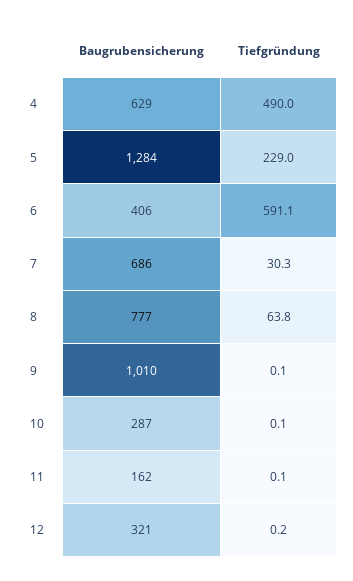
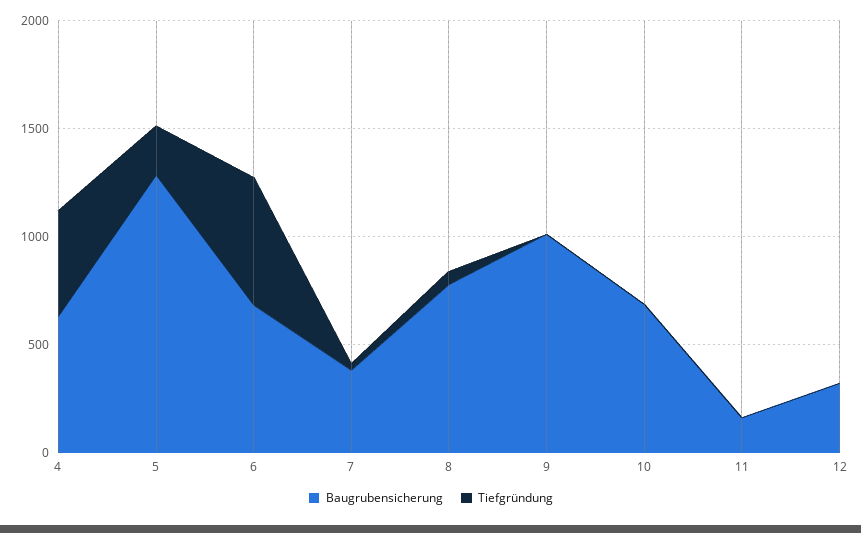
Baugrubensicherung, 6: 406 -> 700
Baugrubensicherung, 7: 686 -> 400
Baugrubensicherung, 10: 287 -> 700

